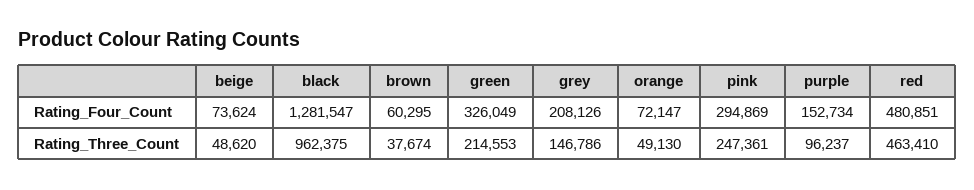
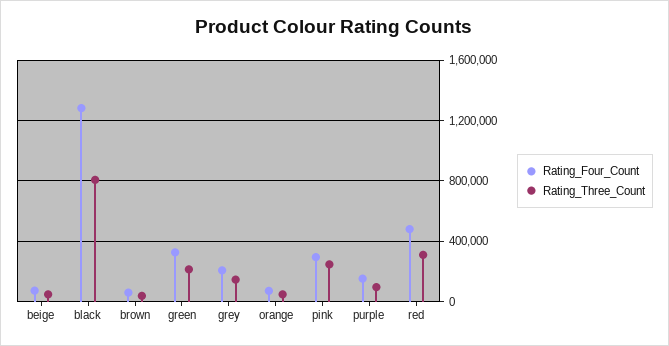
Rating_Three_Count, black: 962375 -> 800000
Rating_Three_Count, red: 463410 -> 300000

